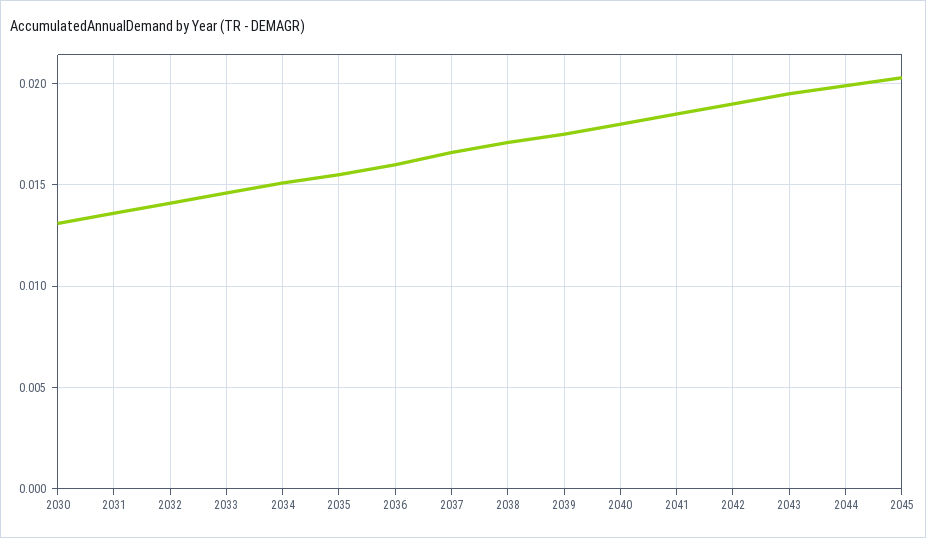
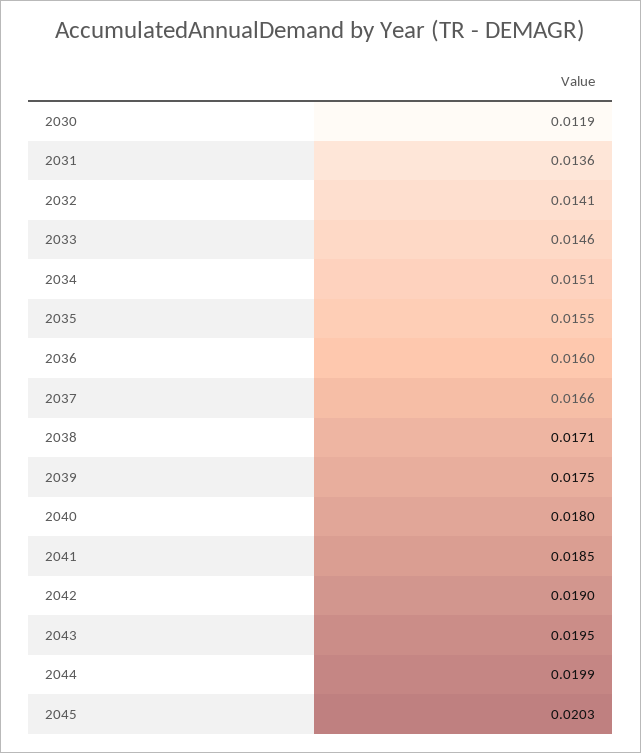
2030: 0.013 -> 0.0119

